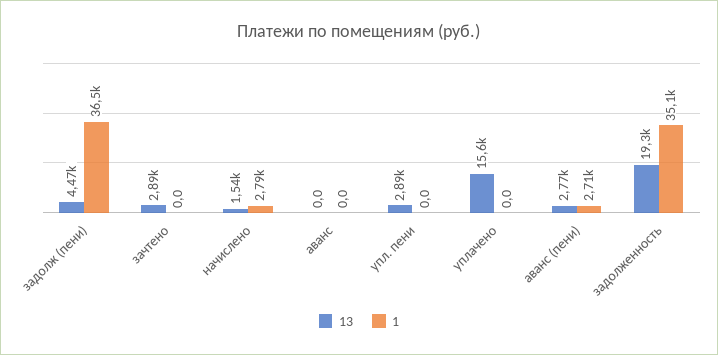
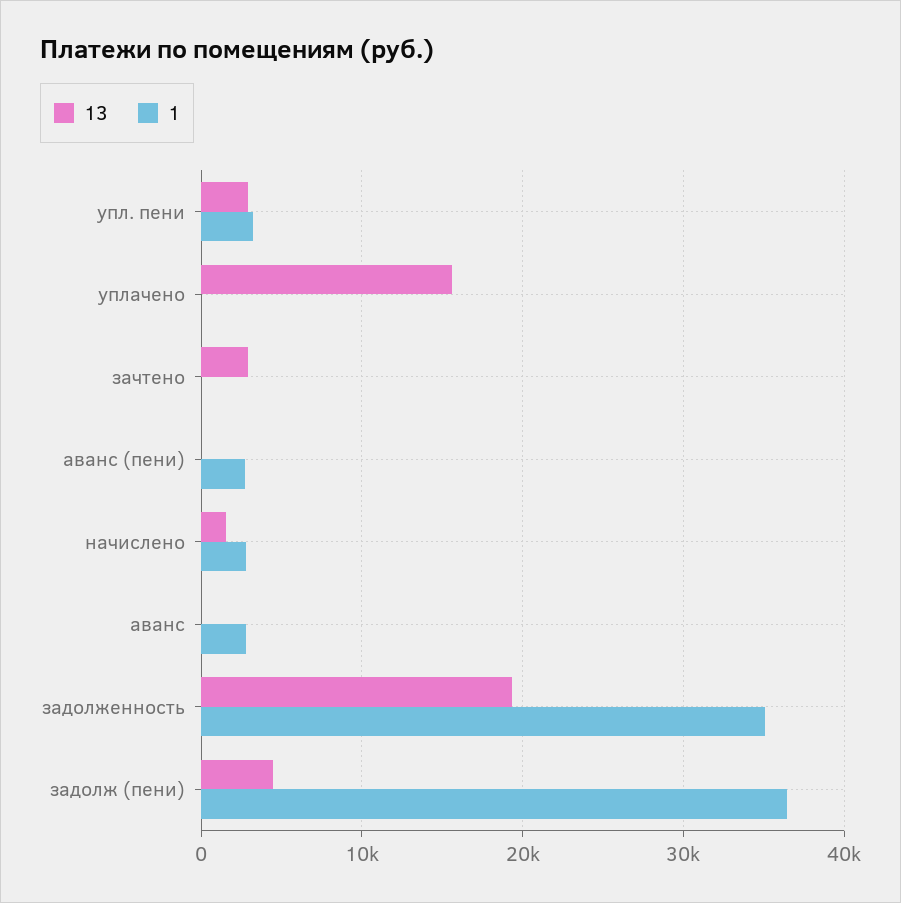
1, аванс: 0 -> 3000
1, упл. пени: 0 -> 3000
13, аванс (пени): 2770 -> 0

